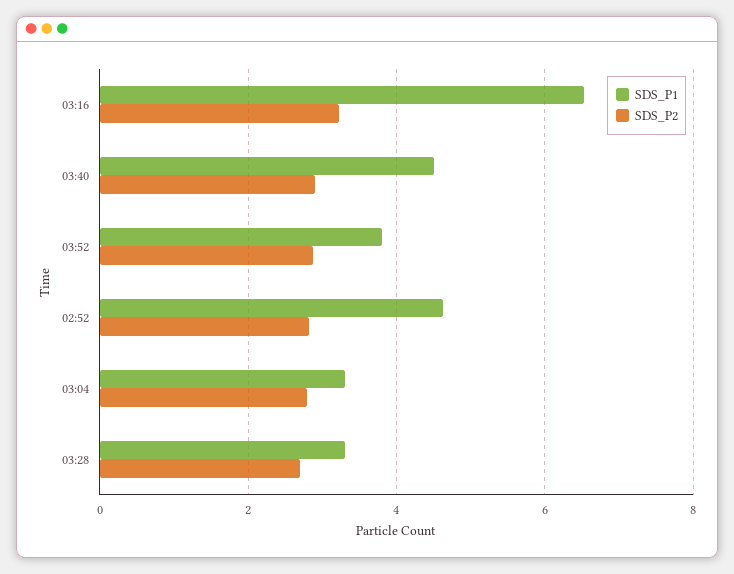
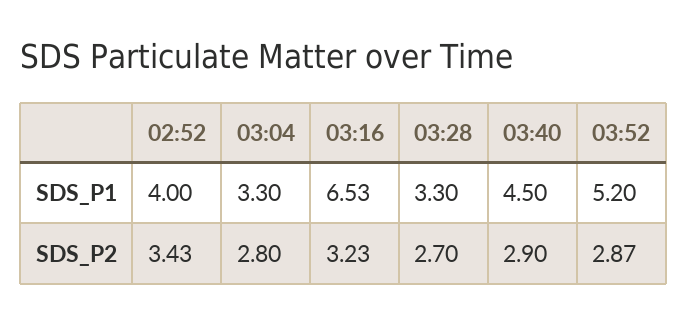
SDS_P1, 03:52: 3.8 -> 5.2
SDS_P1, 02:52: 4.6 -> 4
SDS_P2, 02:52: 2.8 -> 3.43

